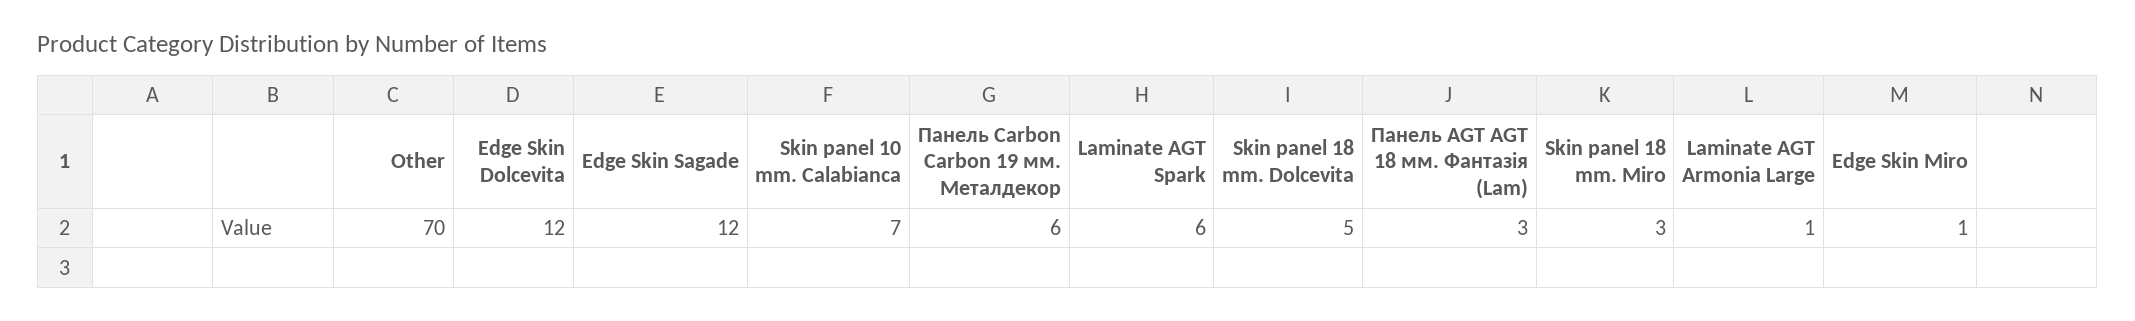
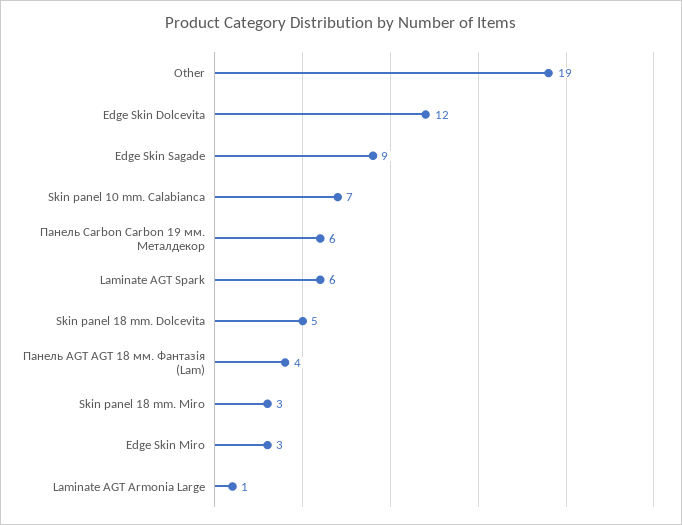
Other: 70 -> 19
Edge Skin Sagade: 12 -> 9
Панель AGT AGT 18 мм. Фантазія (Lam): 3 -> 4
Edge Skin Miro: 1 -> 3

